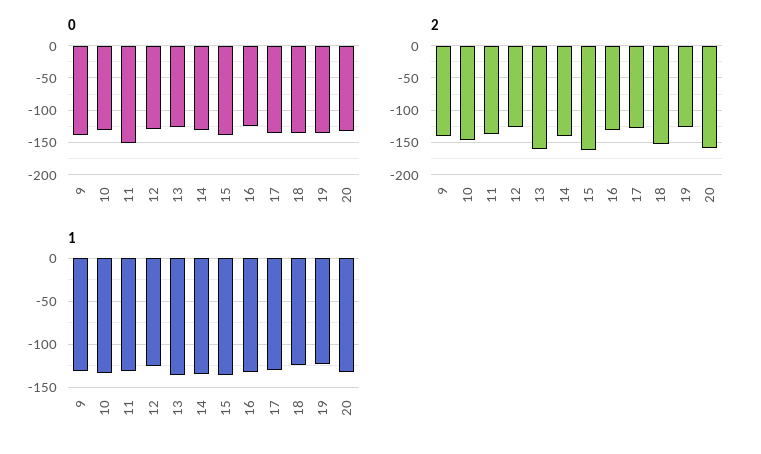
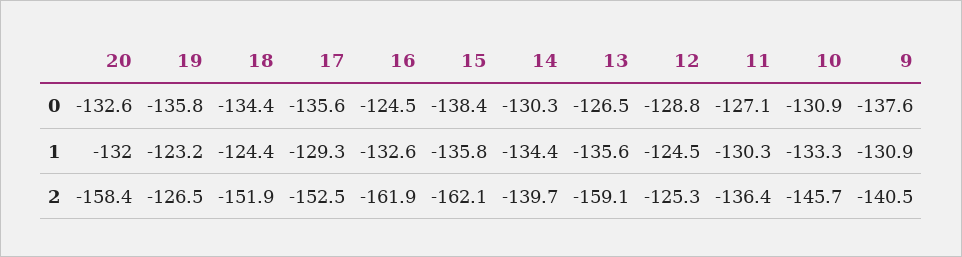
0, 11: -150 -> -127.1
2, 16: -130 -> -161.9
2, 17: -130 -> -152.5

